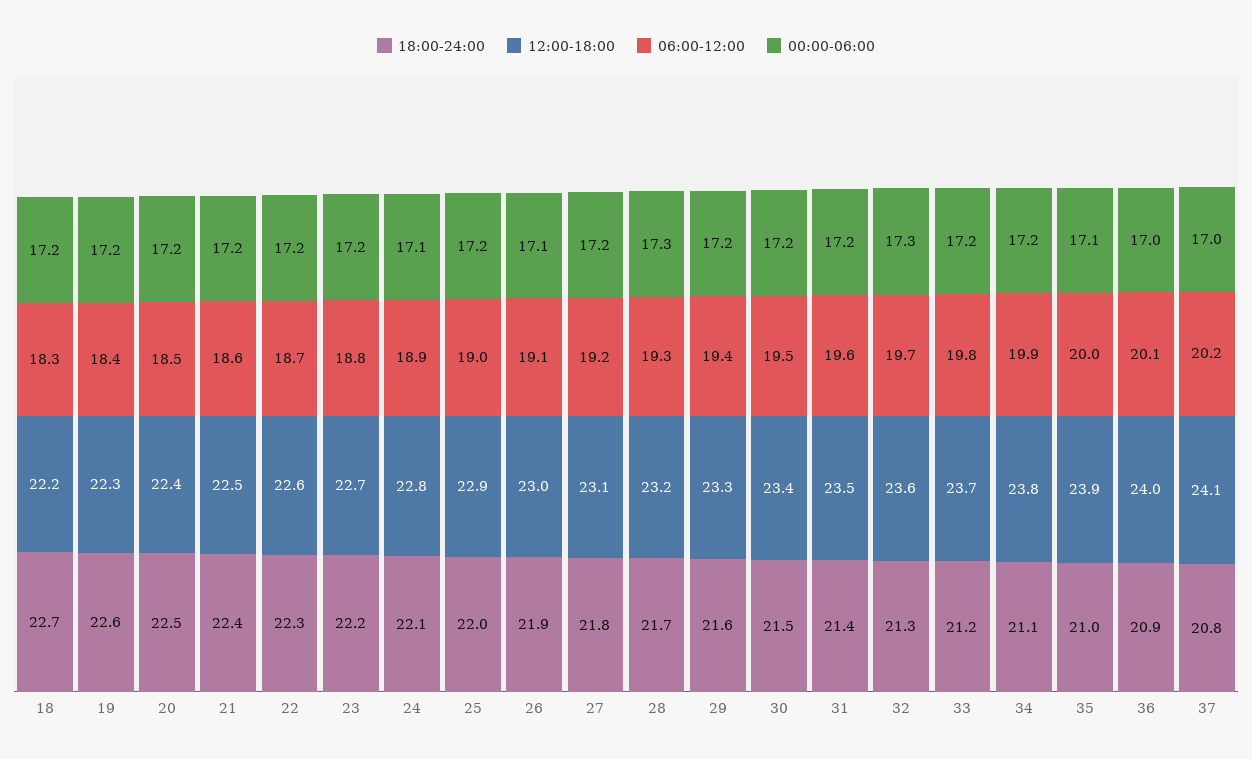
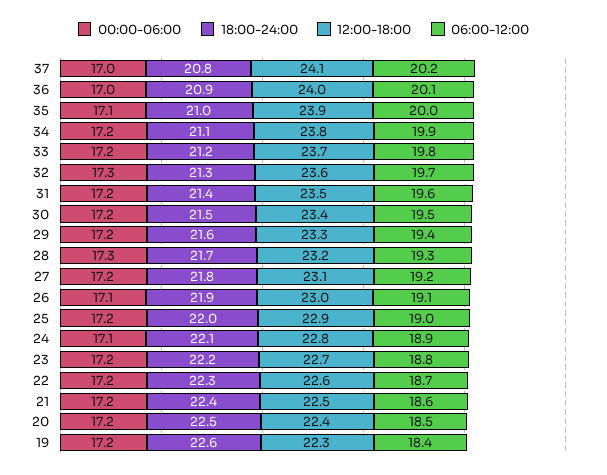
18:00-24:00, 18: 22.7 -> none
12:00-18:00, 18: 22.2 -> none
06:00-12:00, 18: 18.3 -> none
00:00-06:00, 18: 17.2 -> none

